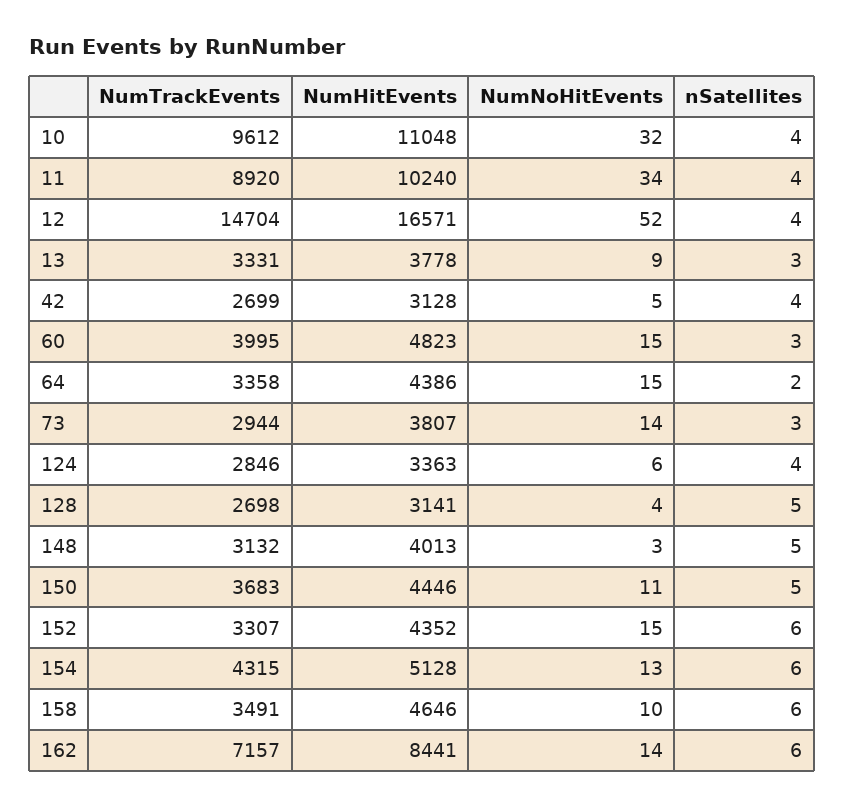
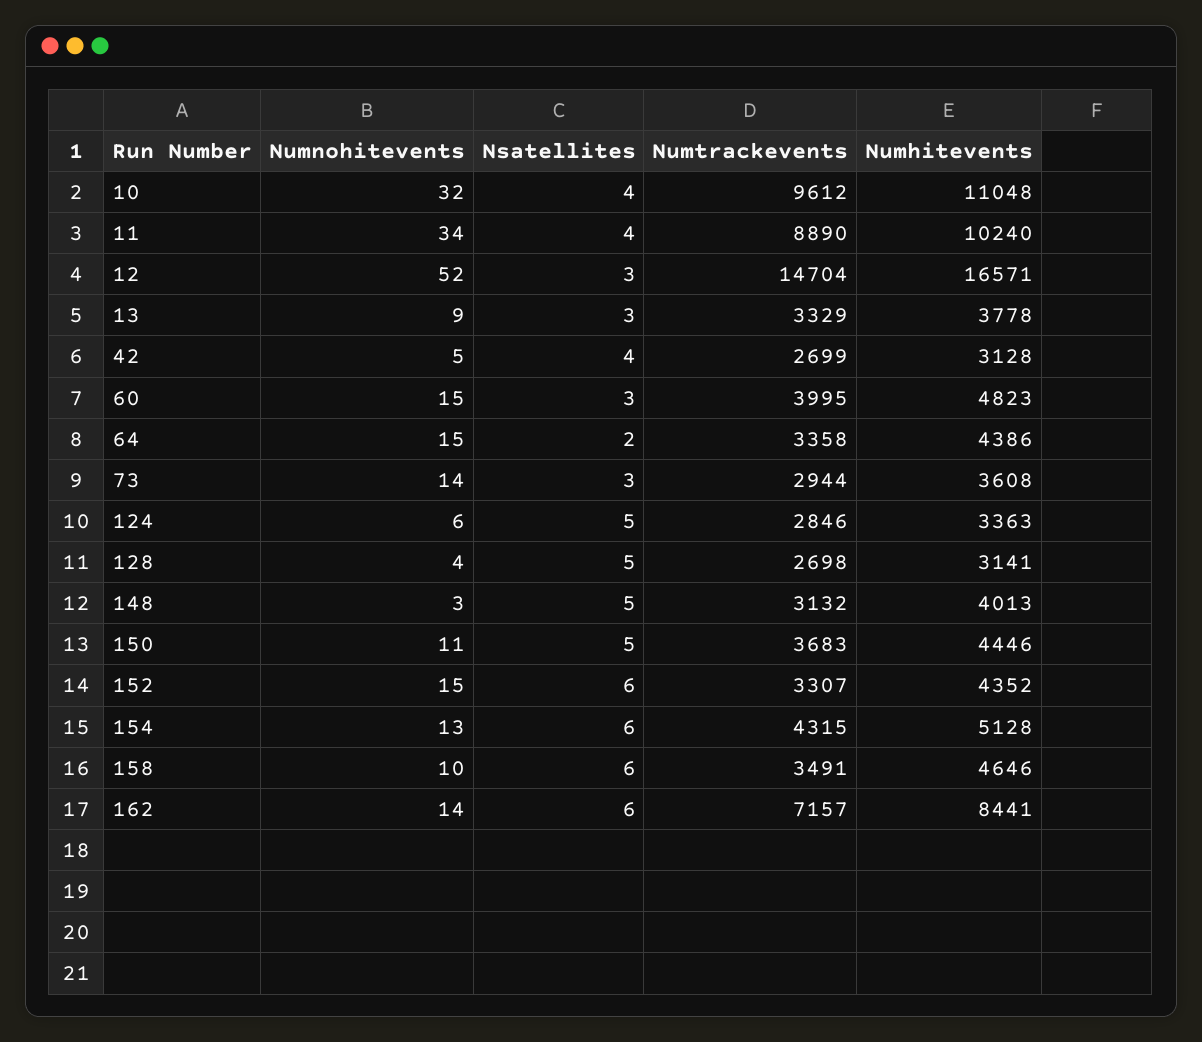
NumTrackEvents, 11: 8920 -> 8890
nSatellites, 12: 4 -> 3
NumTrackEvents, 13: 3331 -> 3329
NumHitEvents, 73: 3807 -> 3608
nSatellites, 124: 4 -> 5

